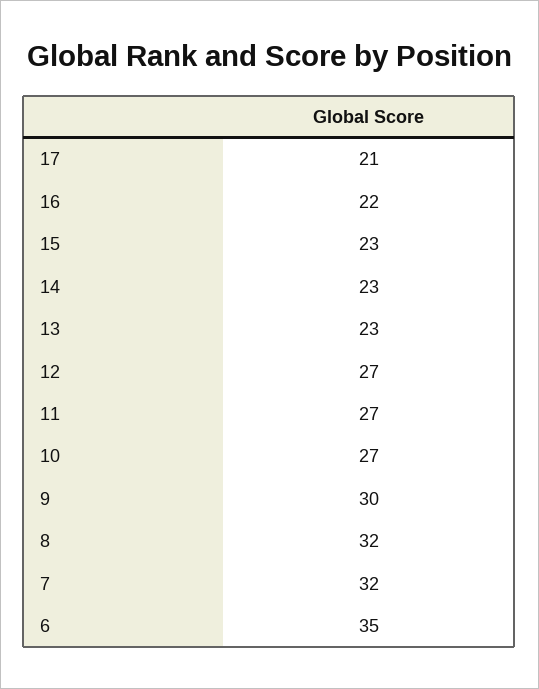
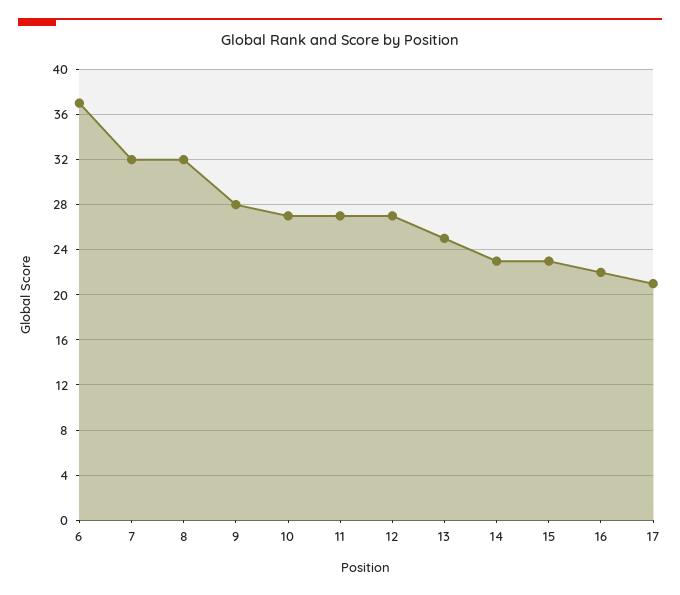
13: 23 -> 25
9: 30 -> 28
6: 35 -> 37

